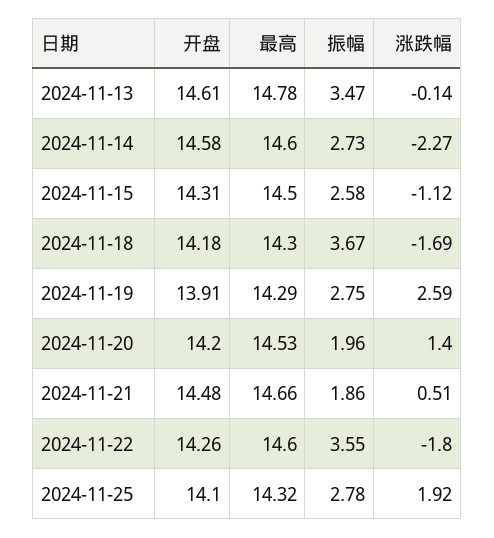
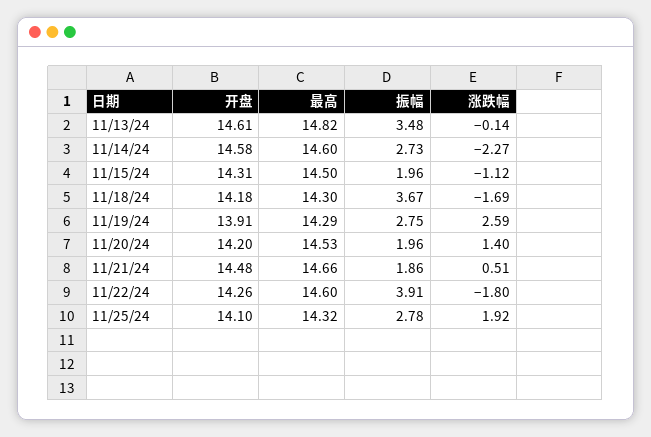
最高, 2024-11-13: 14.78 -> 14.82
振幅, 2024-11-13: 3.47 -> 3.48
振幅, 2024-11-15: 2.58 -> 1.96
振幅, 2024-11-22: 3.55 -> 3.91

